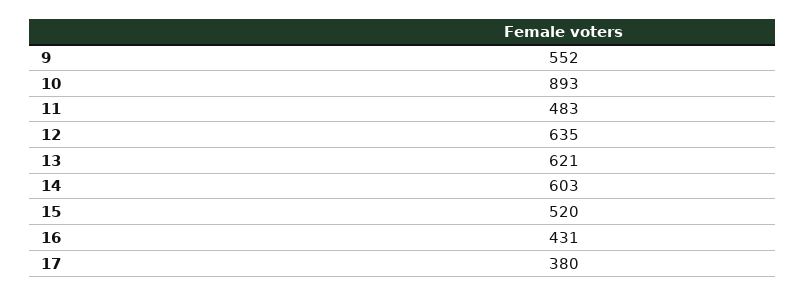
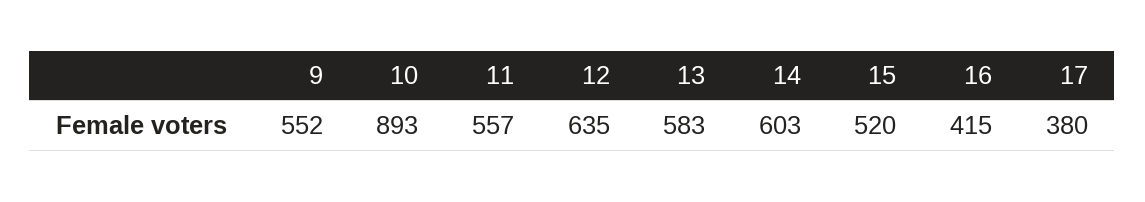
11: 483 -> 557
13: 621 -> 583
16: 431 -> 415

